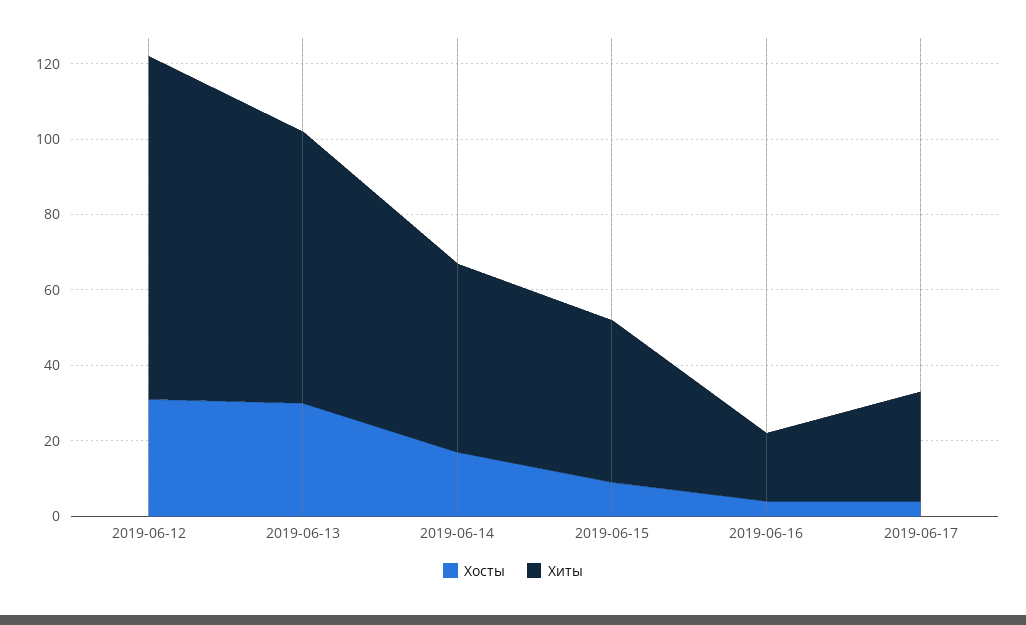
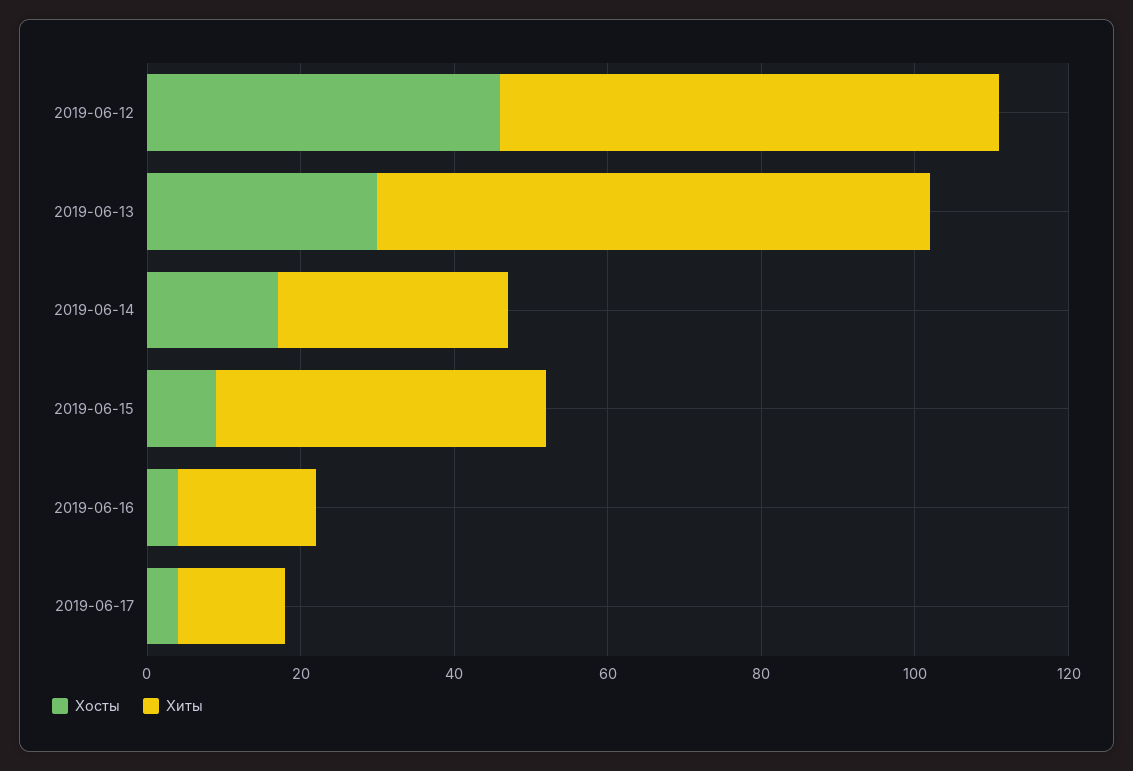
Хосты, 2019-06-12: 30 -> 45
Хиты, 2019-06-12: 90 -> 65
Хиты, 2019-06-14: 50 -> 30
Хиты, 2019-06-17: 30 -> 15

